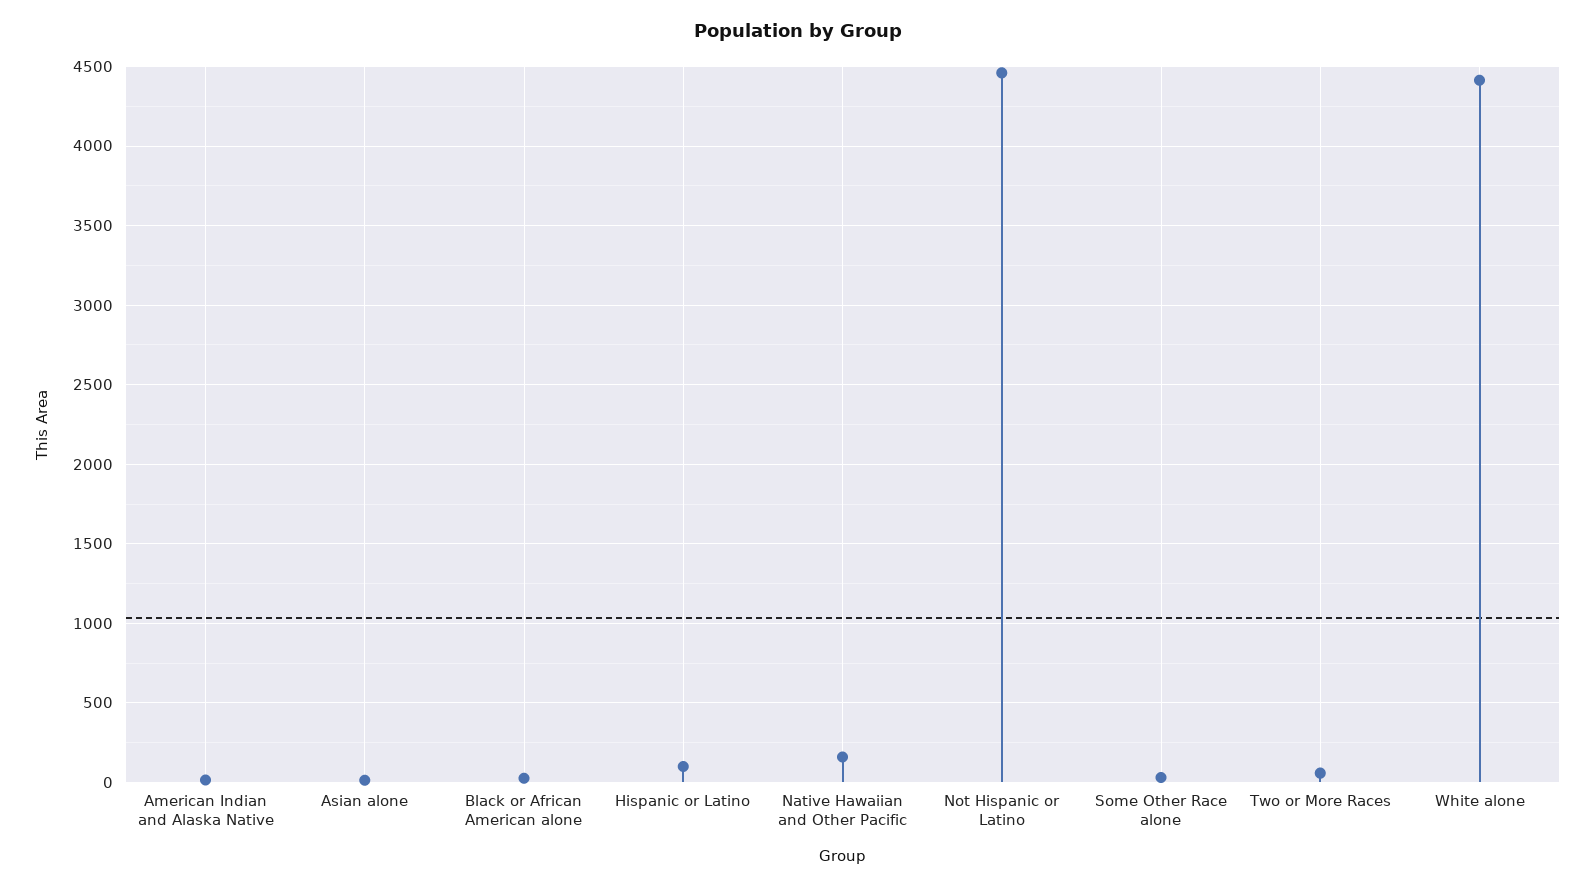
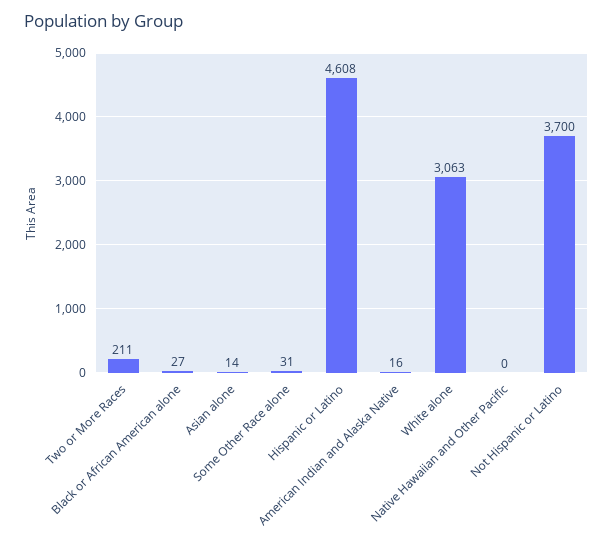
Hispanic or Latino: 100 -> 4608
Native Hawaiian and Other Pacific: 150 -> 0
Not Hispanic or Latino: 4450 -> 3700
Two or More Races: 50 -> 211
White alone: 4400 -> 3063

